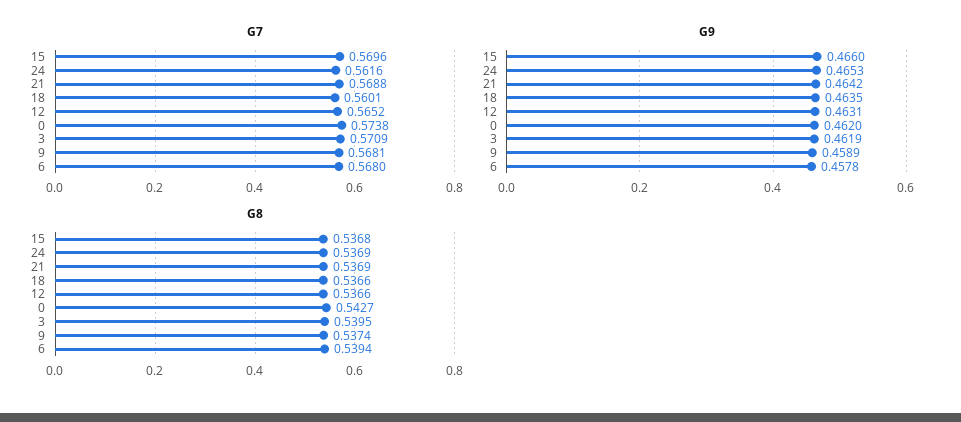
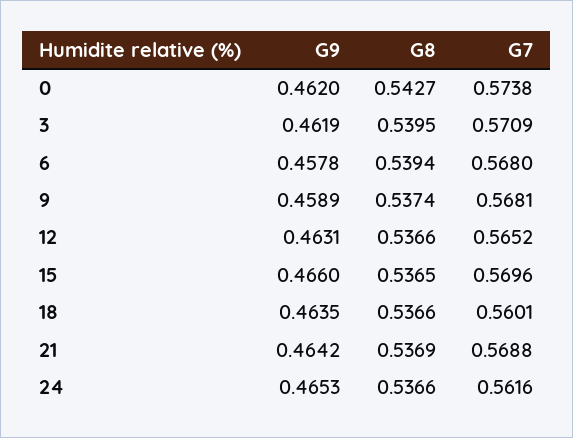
G8, 15: 0.5368 -> 0.5365
G8, 24: 0.5369 -> 0.5366

